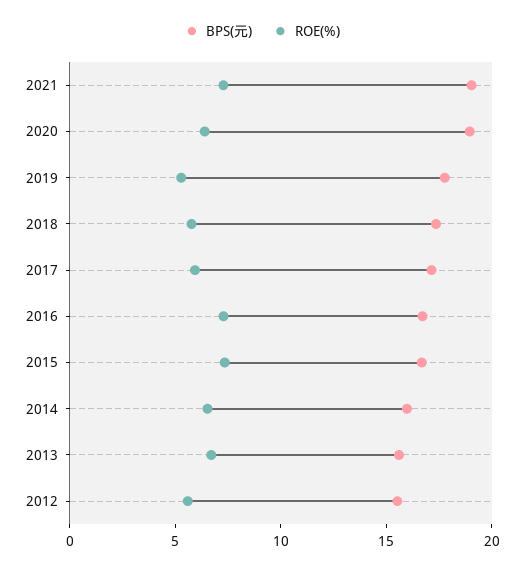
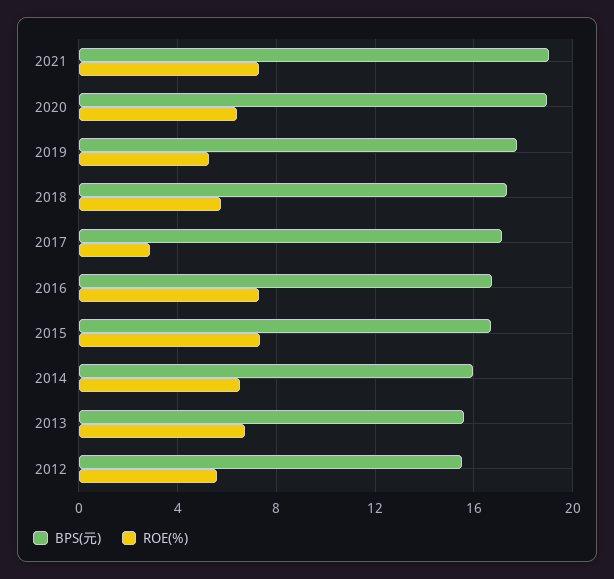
ROE(%), 2017: 6 -> 3

